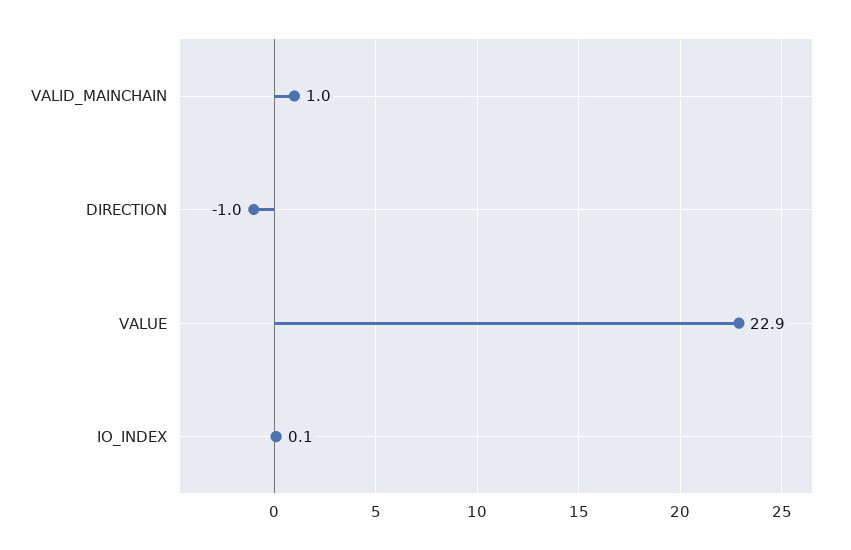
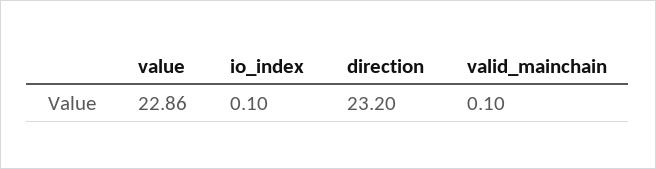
VALID_MAINCHAIN: 1 -> 0.1
DIRECTION: -1 -> 23.2

